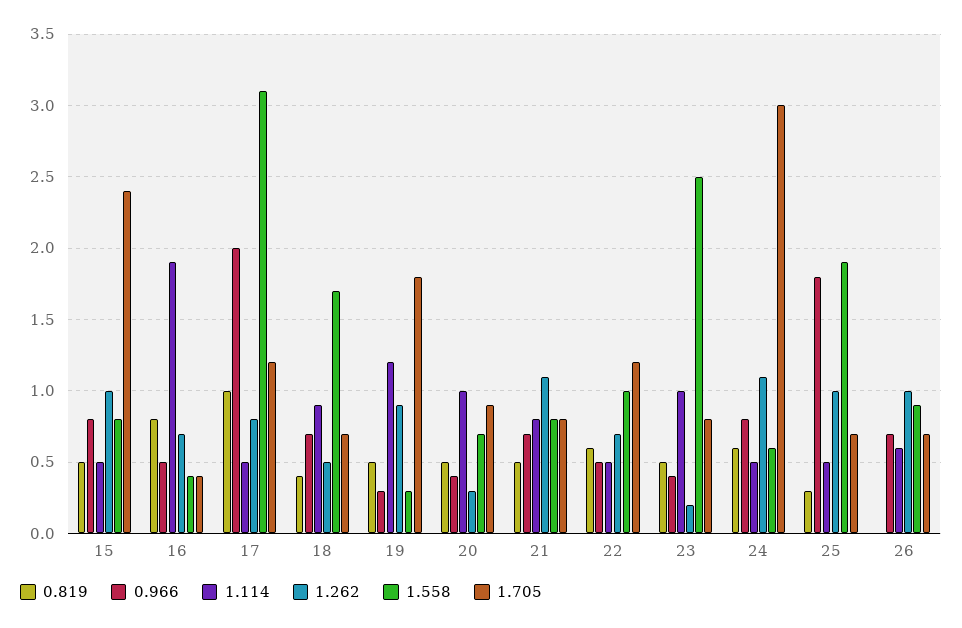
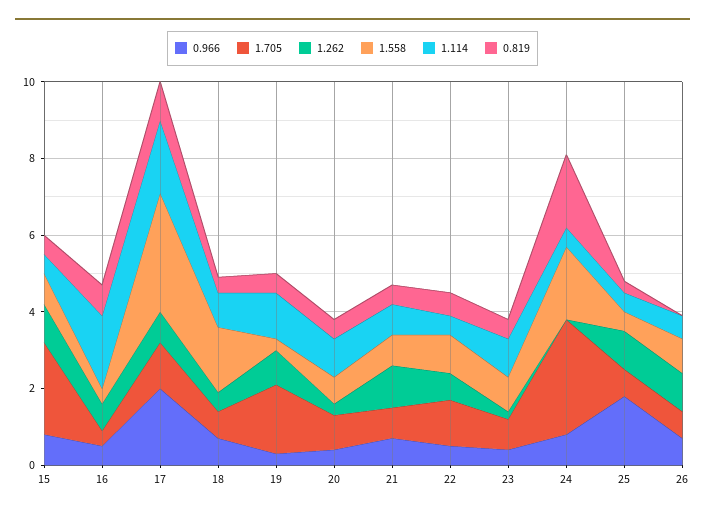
1.114, 17: 0.5 -> 2
1.558, 23: 2.5 -> 1
0.819, 24: 0.6 -> 2
1.262, 24: 1.1 -> 0
1.558, 24: 0.6 -> 2
1.558, 25: 1.9 -> 0.5

